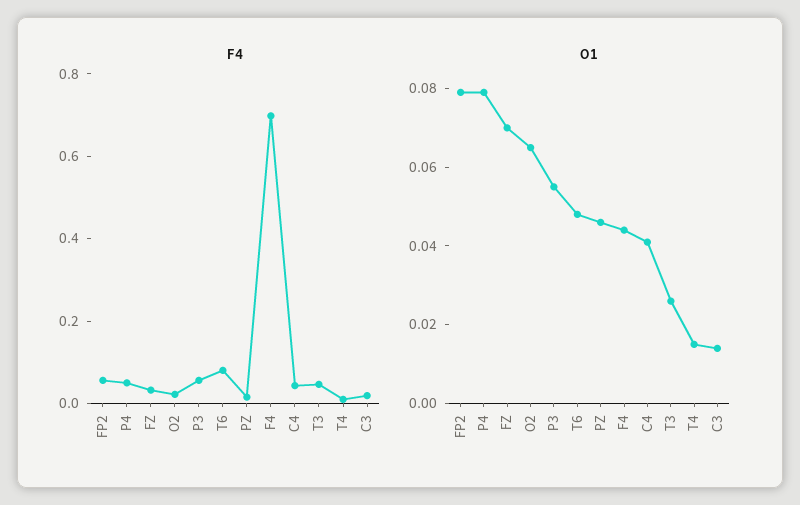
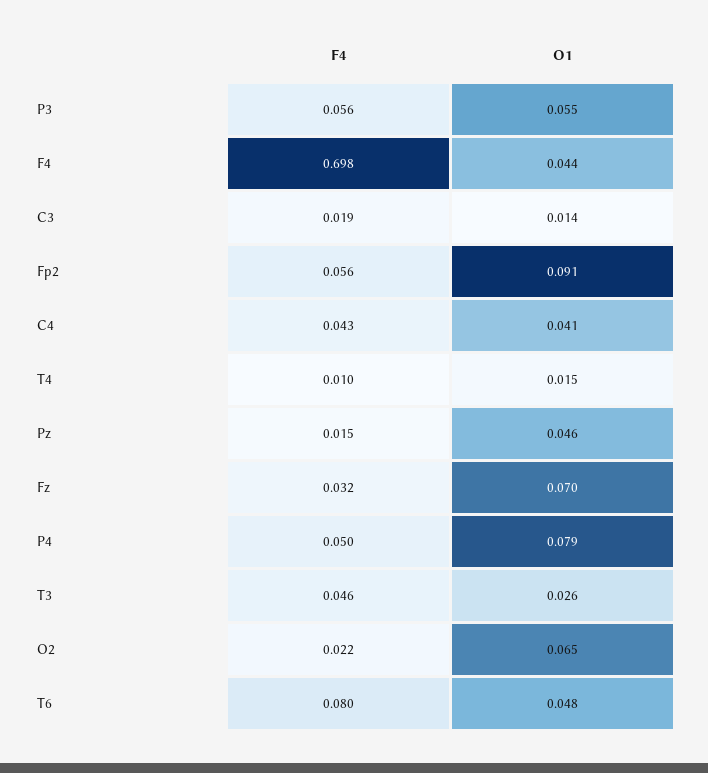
O1, FP2: 0.08 -> 0.091

